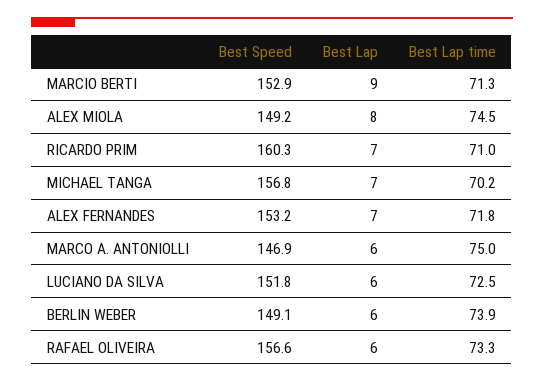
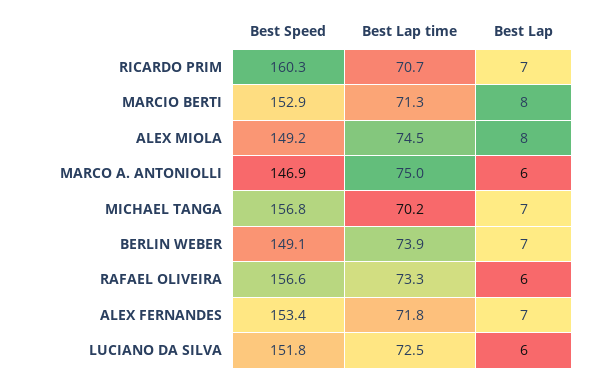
Best Lap, MARCIO BERTI: 9 -> 8
Best Lap time, RICARDO PRIM: 71 -> 70.7
Best Speed, ALEX FERNANDES: 153.2 -> 153.4
Best Lap, BERLIN WEBER: 6 -> 7

